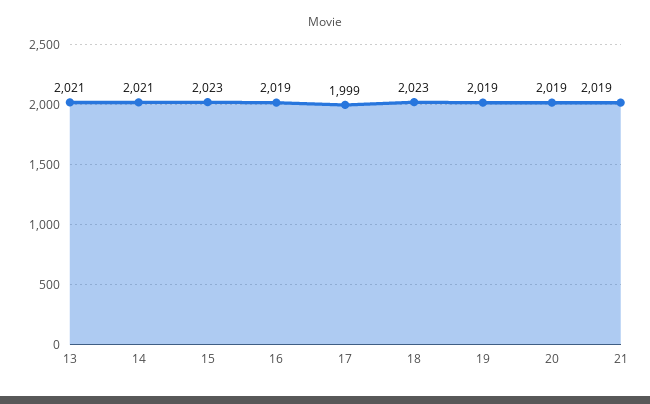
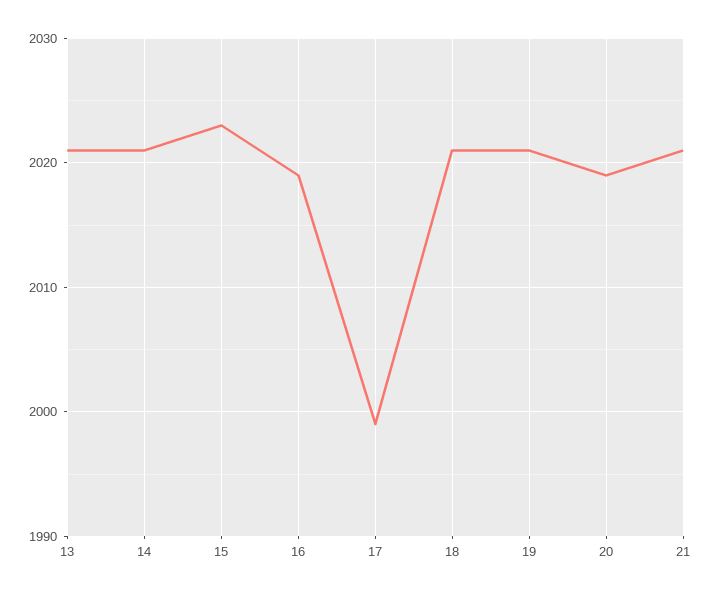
18: 2023 -> 2021
19: 2019 -> 2021
21: 2019 -> 2021

